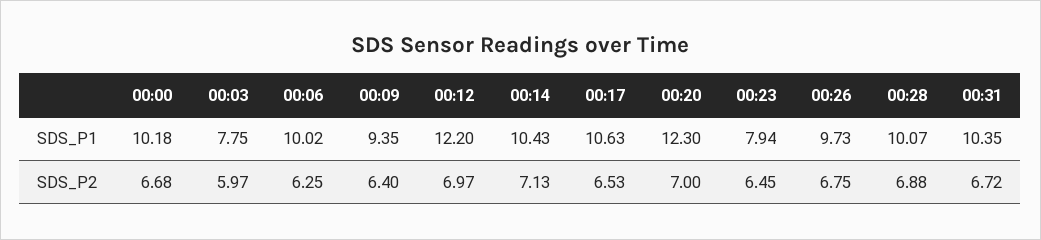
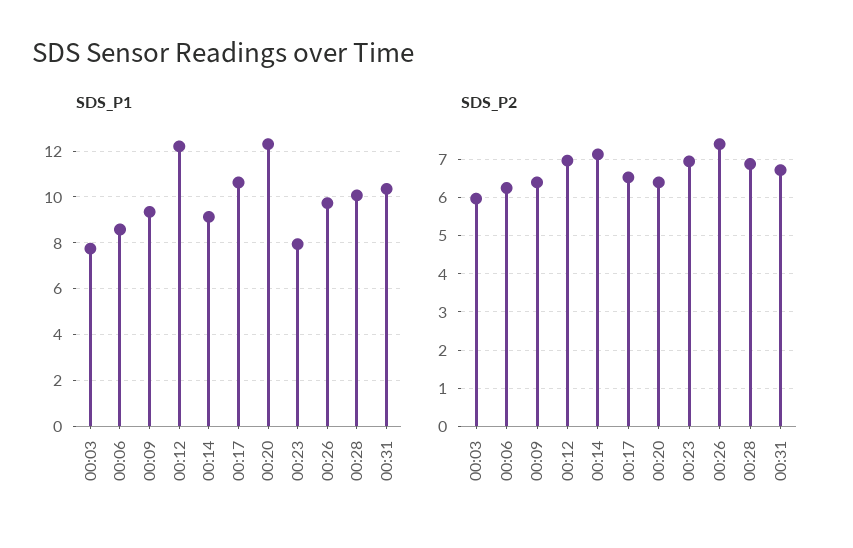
SDS_P1, 00:00: 10.18 -> none
SDS_P1, 00:06: 10.02 -> 8.5
SDS_P1, 00:14: 10.43 -> 9
SDS_P2, 00:00: 6.68 -> none
SDS_P2, 00:20: 7 -> 6.4
SDS_P2, 00:23: 6.45 -> 7
SDS_P2, 00:26: 6.75 -> 7.4

